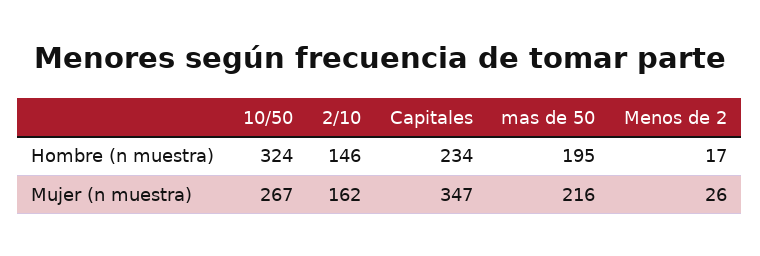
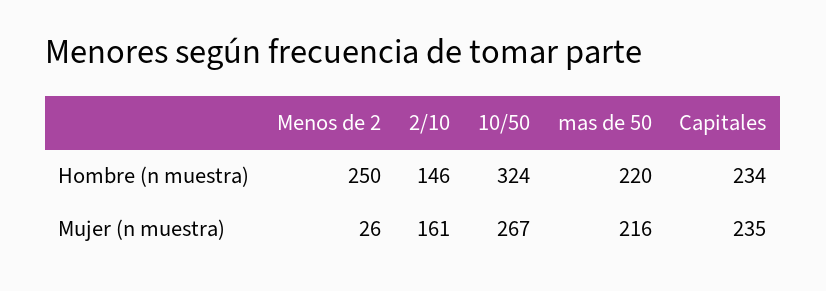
mas de 50, Hombre (n muestra): 195 -> 220
Menos de 2, Hombre (n muestra): 17 -> 250
2/10, Mujer (n muestra): 162 -> 161
Capitales, Mujer (n muestra): 347 -> 235

